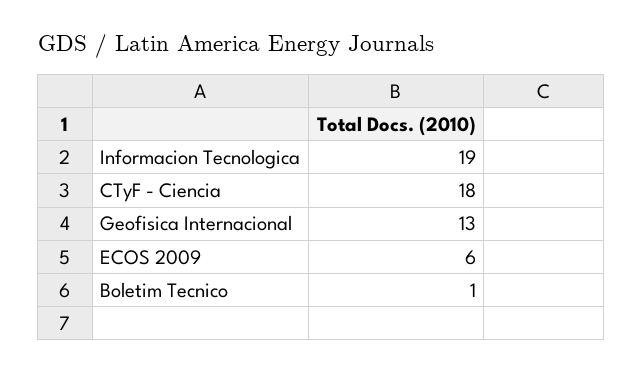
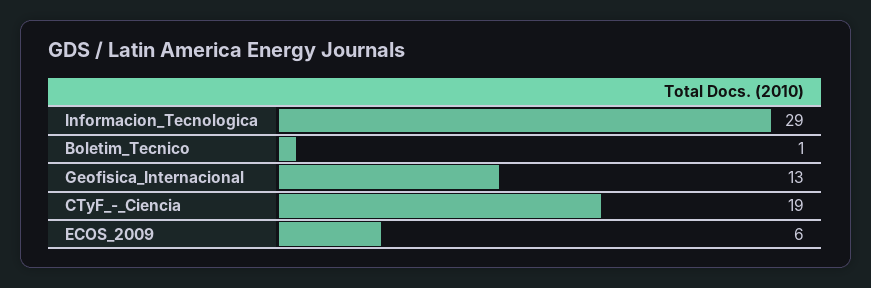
Informacion Tecnologica: 19 -> 29
CTyF - Ciencia: 18 -> 19

